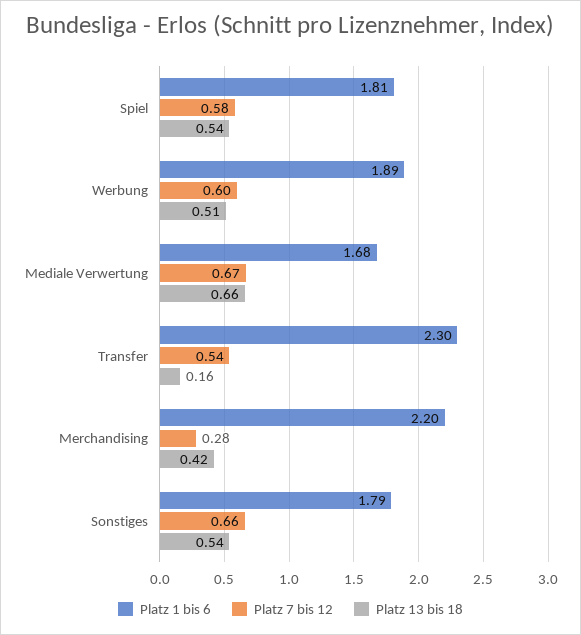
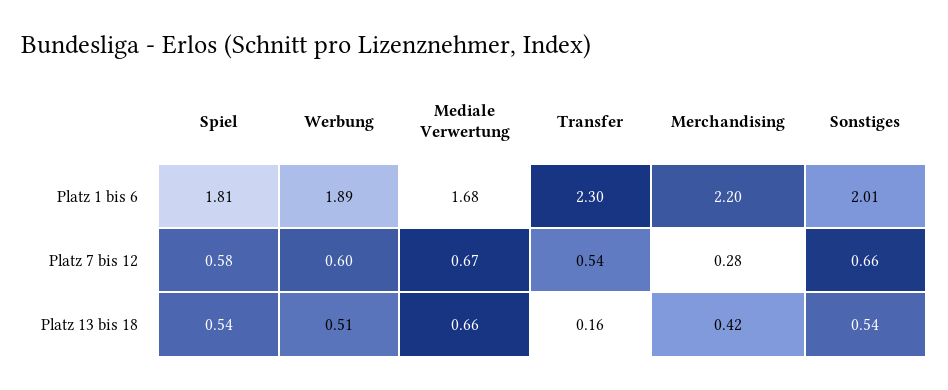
Platz 1 bis 6, Sonstiges: 1.79 -> 2.01

